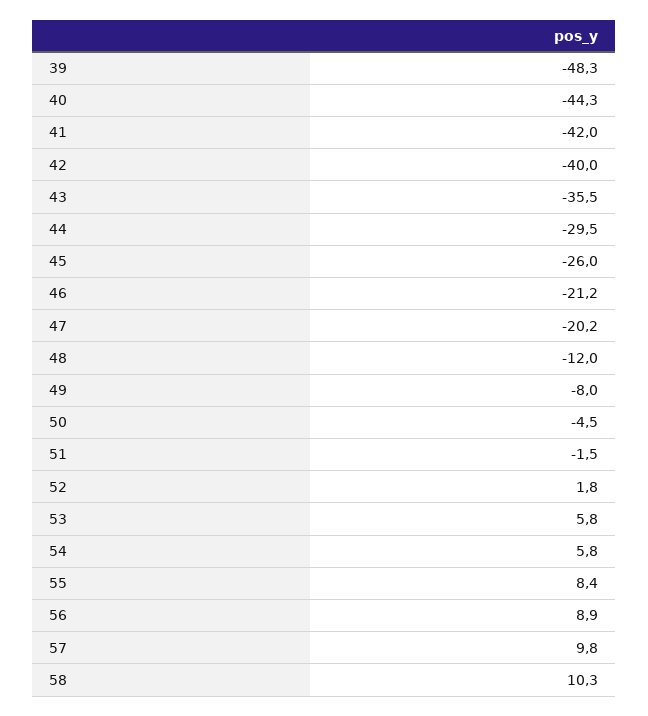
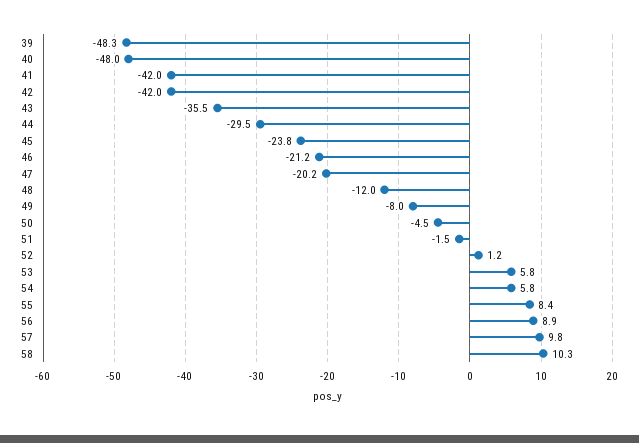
40: -44.3 -> -48
42: -40 -> -42
45: -26 -> -23.8
52: 1.8 -> 1.2

